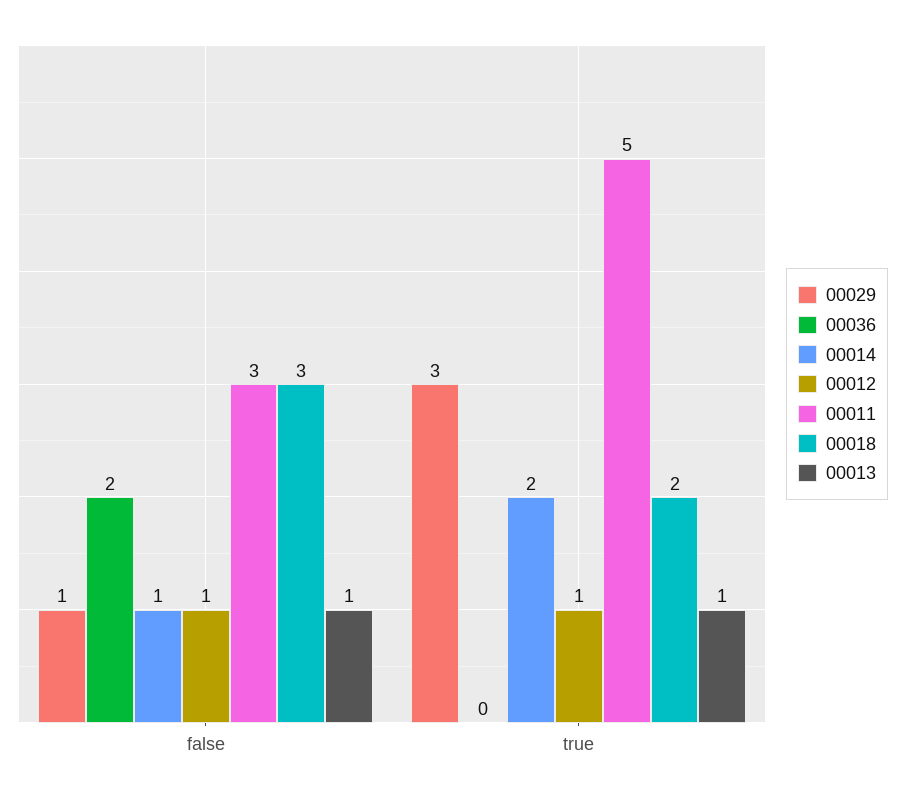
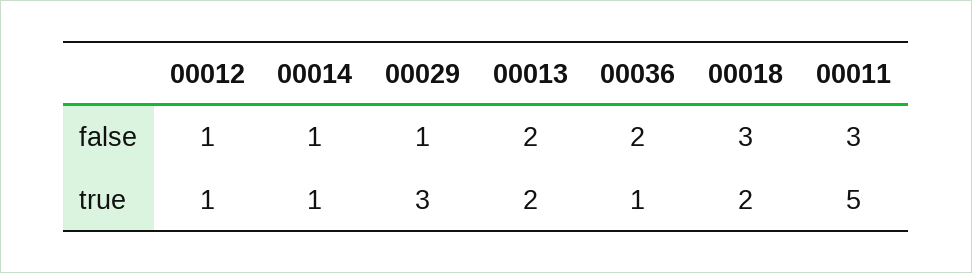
00013, false: 1 -> 2
00036, true: 0 -> 1
00014, true: 2 -> 1
00013, true: 1 -> 2

